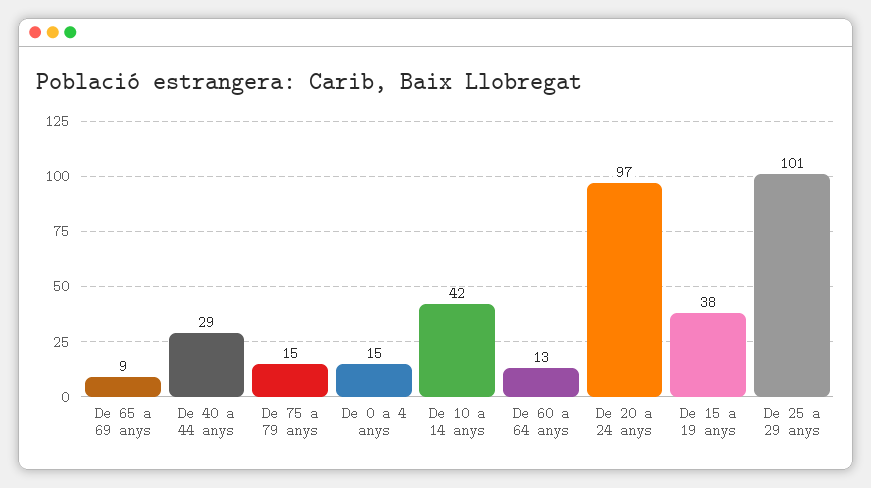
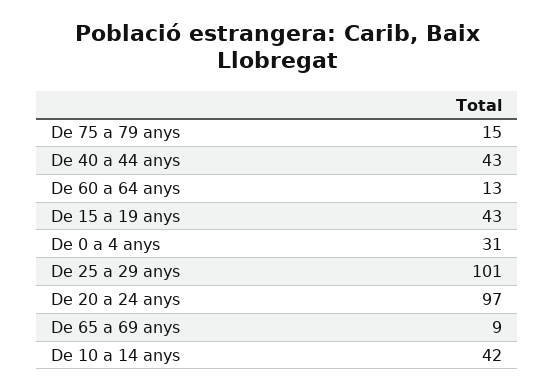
De 40 a 44 anys: 29 -> 43
De 0 a 4 anys: 15 -> 31
De 15 a 19 anys: 38 -> 43

